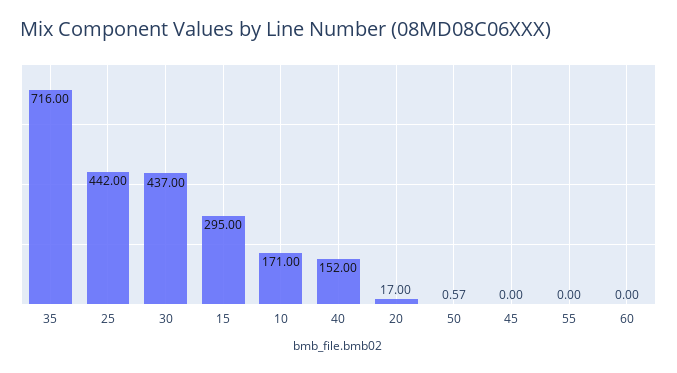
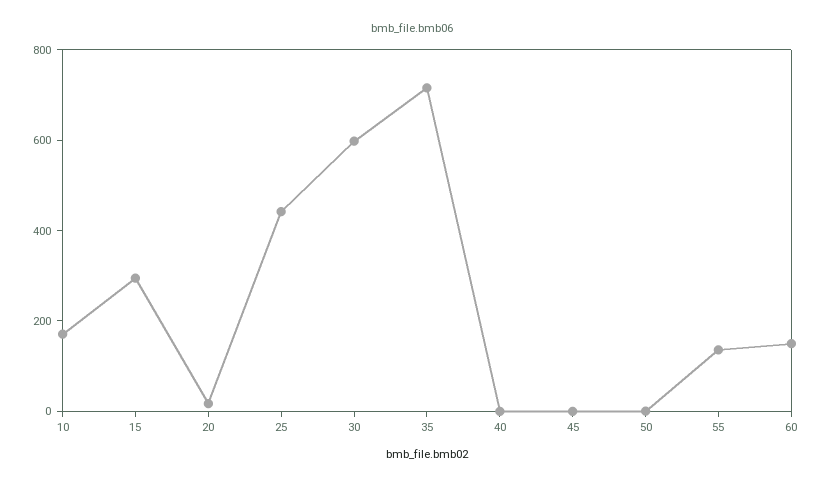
30: 437 -> 600
40: 152 -> 0
55: 0 -> 150
60: 0 -> 150

